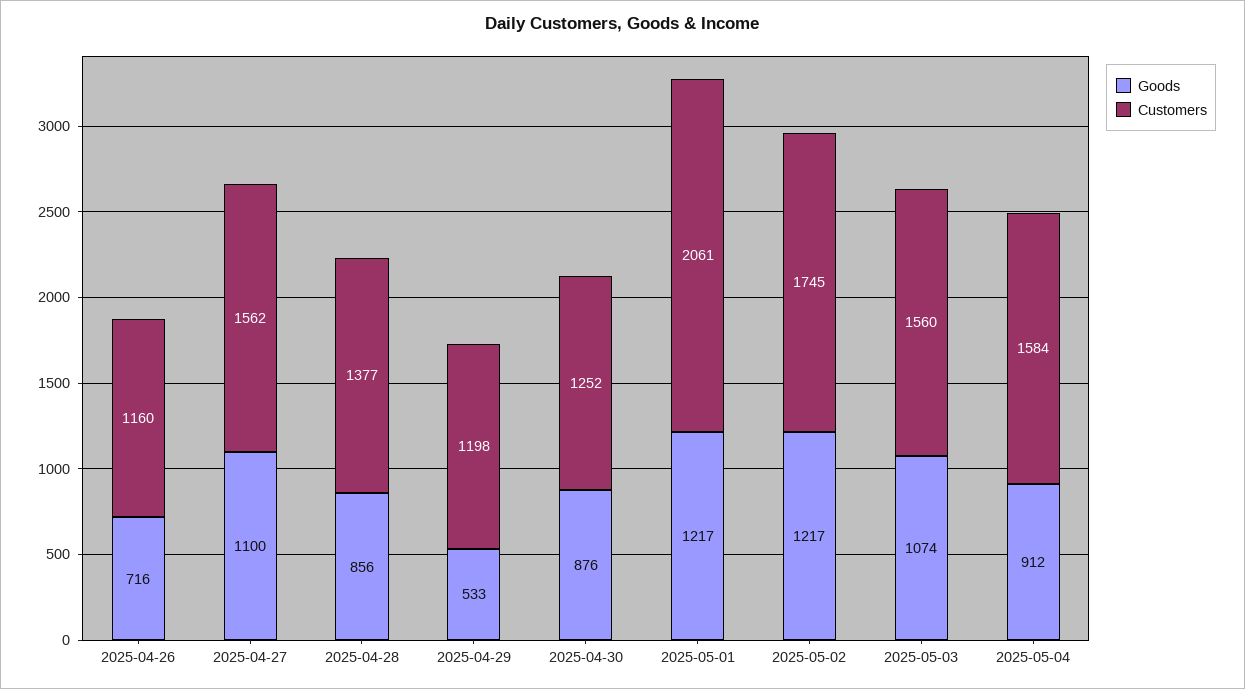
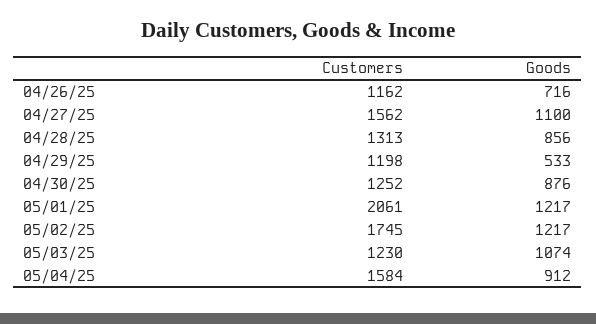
Customers, 2025-04-26: 1160 -> 1162
Customers, 2025-04-28: 1377 -> 1313
Customers, 2025-05-03: 1560 -> 1230

